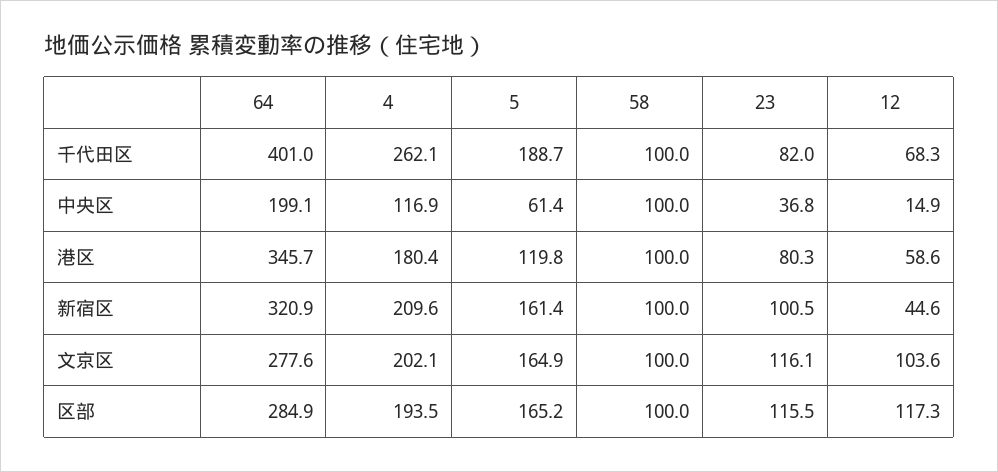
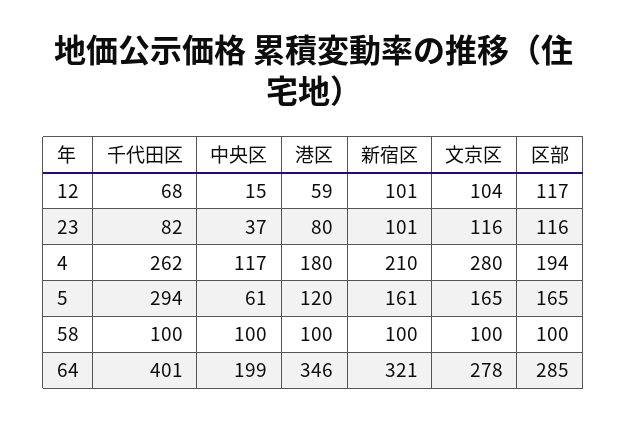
5, 千代田区: 188.7 -> 294
12, 新宿区: 44.6 -> 101
4, 文京区: 202.1 -> 280

